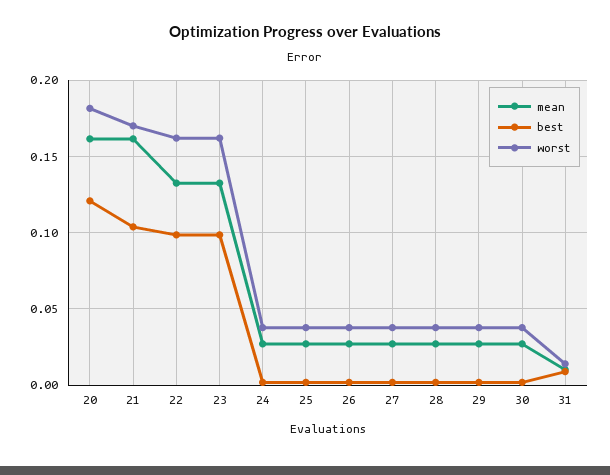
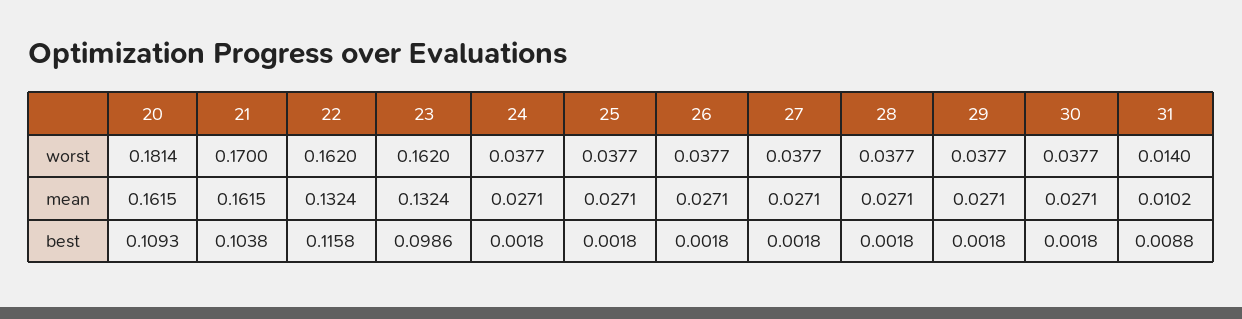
best, 20: 0.12 -> 0.1093
best, 22: 0.1 -> 0.1158

